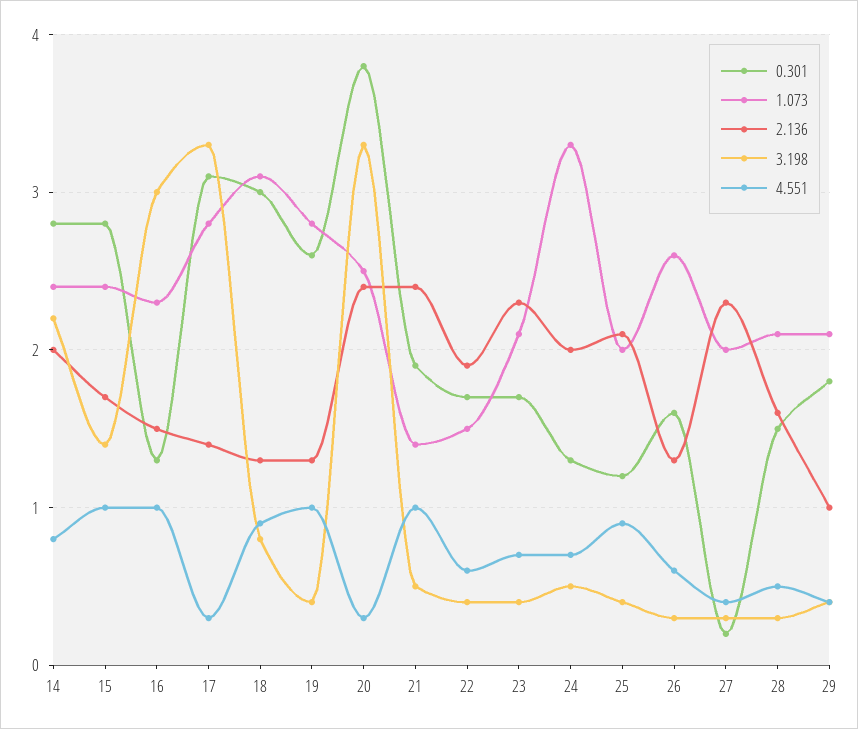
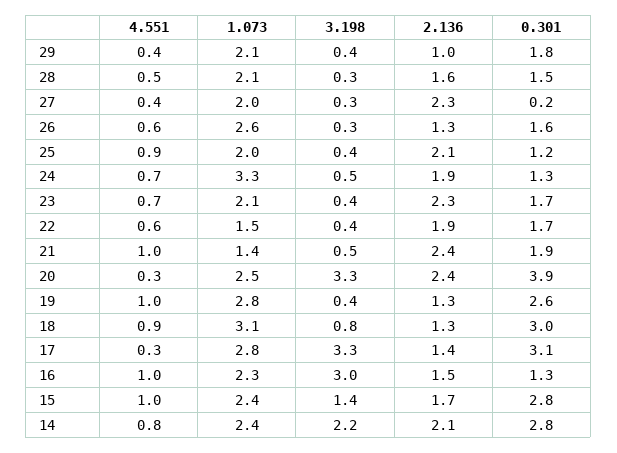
2.136, 14: 2 -> 2.1
0.301, 20: 3.8 -> 3.9
2.136, 24: 2 -> 1.9

